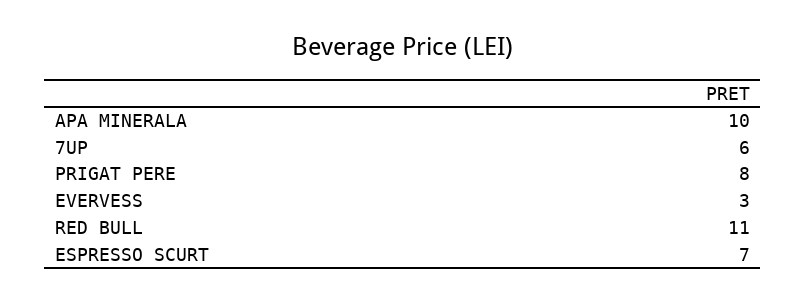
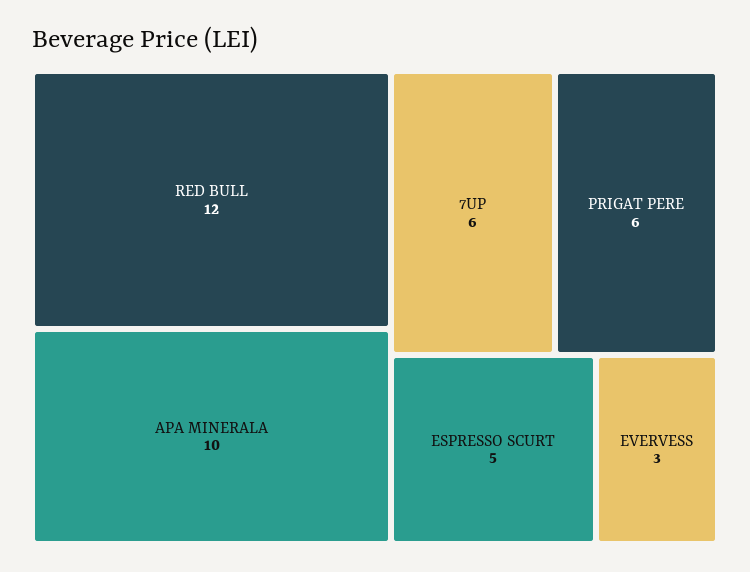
PRIGAT PERE: 8 -> 6
RED BULL: 11 -> 12
ESPRESSO SCURT: 7 -> 5

